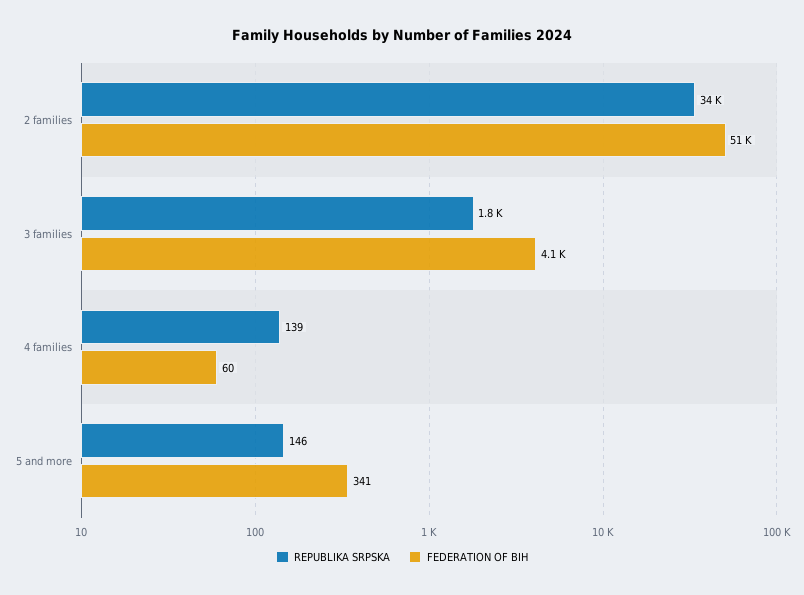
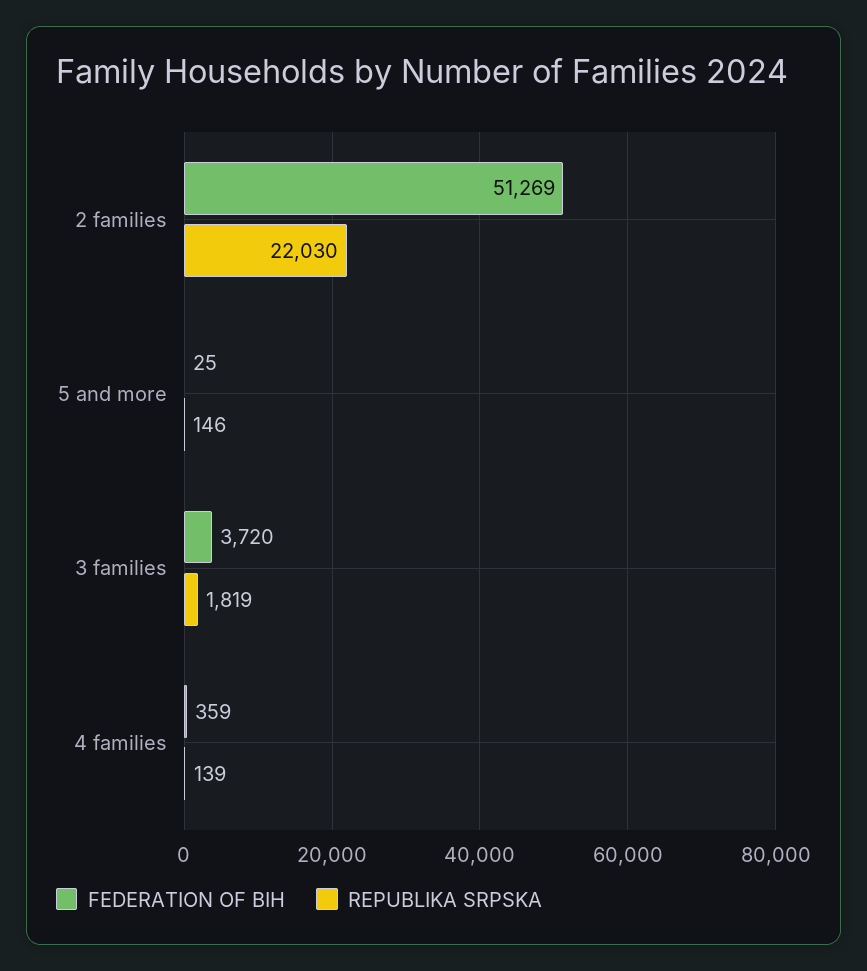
REPUBLIKA SRPSKA, 2 families: 34000 -> 22030
FEDERATION OF BIH, 3 families: 4100 -> 3720
FEDERATION OF BIH, 4 families: 60 -> 359
FEDERATION OF BIH, 5 and more: 341 -> 25

